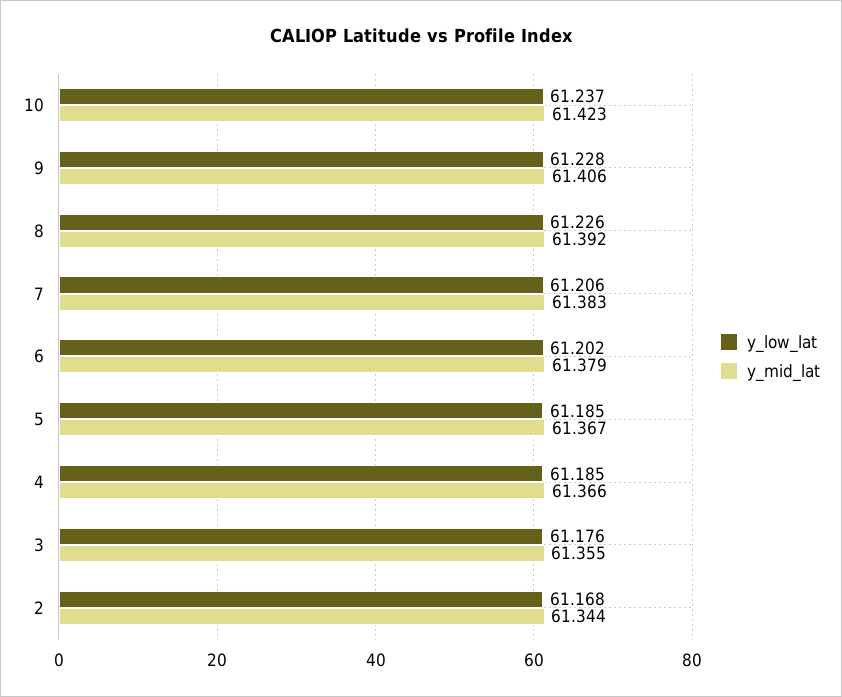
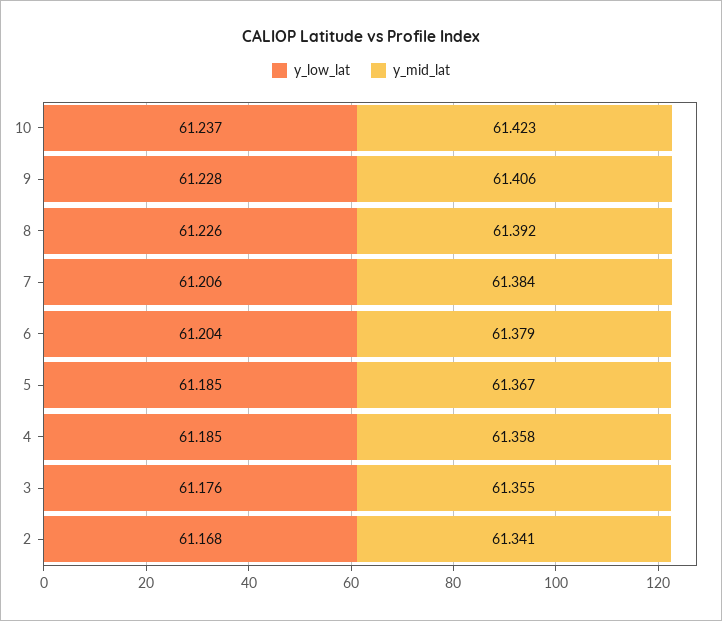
y_mid_lat, 7: 61.383 -> 61.384
y_low_lat, 6: 61.202 -> 61.204
y_mid_lat, 4: 61.366 -> 61.358
y_mid_lat, 2: 61.344 -> 61.341

